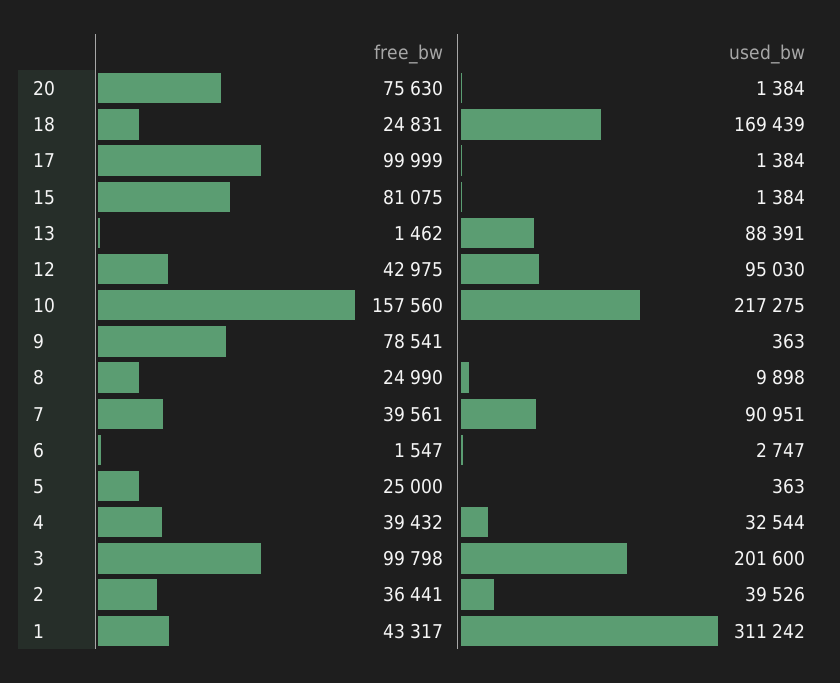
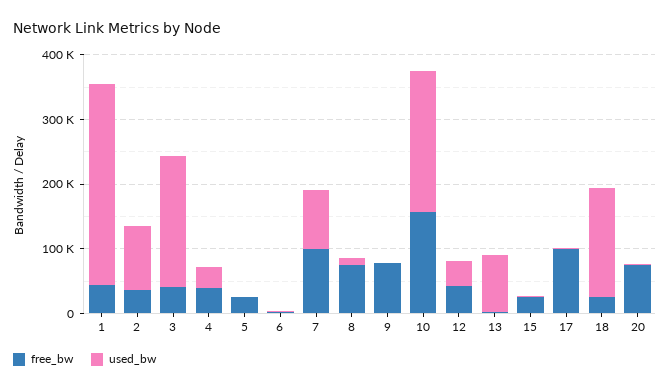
free_bw, 15: 81075 -> 20000
used_bw, 12: 95030 -> 40000
free_bw, 8: 24990 -> 80000
free_bw, 7: 39561 -> 100000
free_bw, 3: 99798 -> 40000
used_bw, 2: 39526 -> 100000

